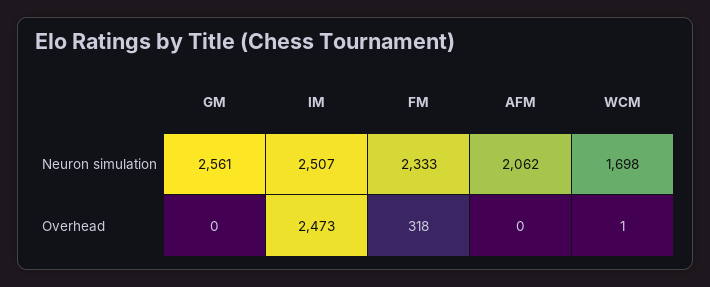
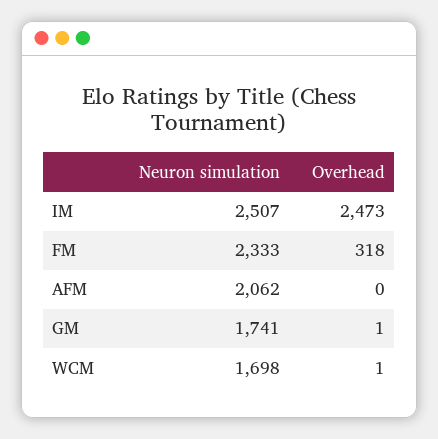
GM, Neuron simulation: 2561 -> 1741
GM, Overhead: 0 -> 1

